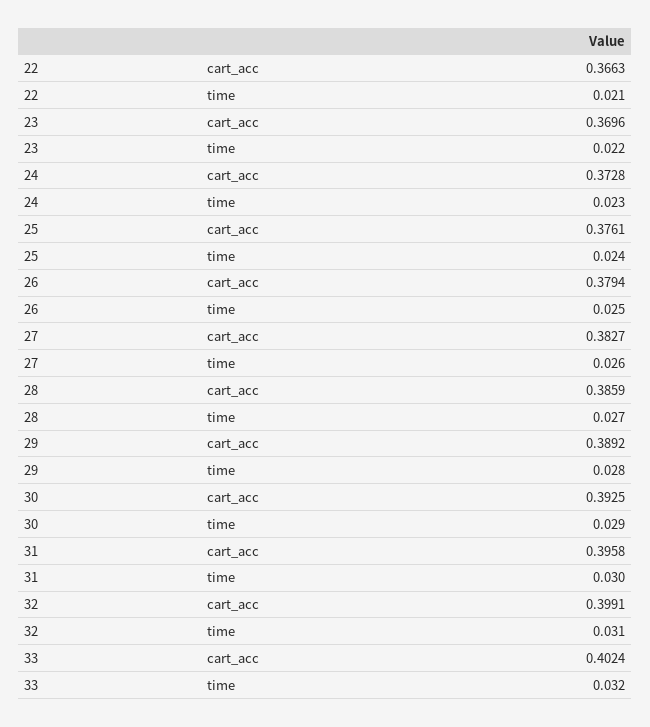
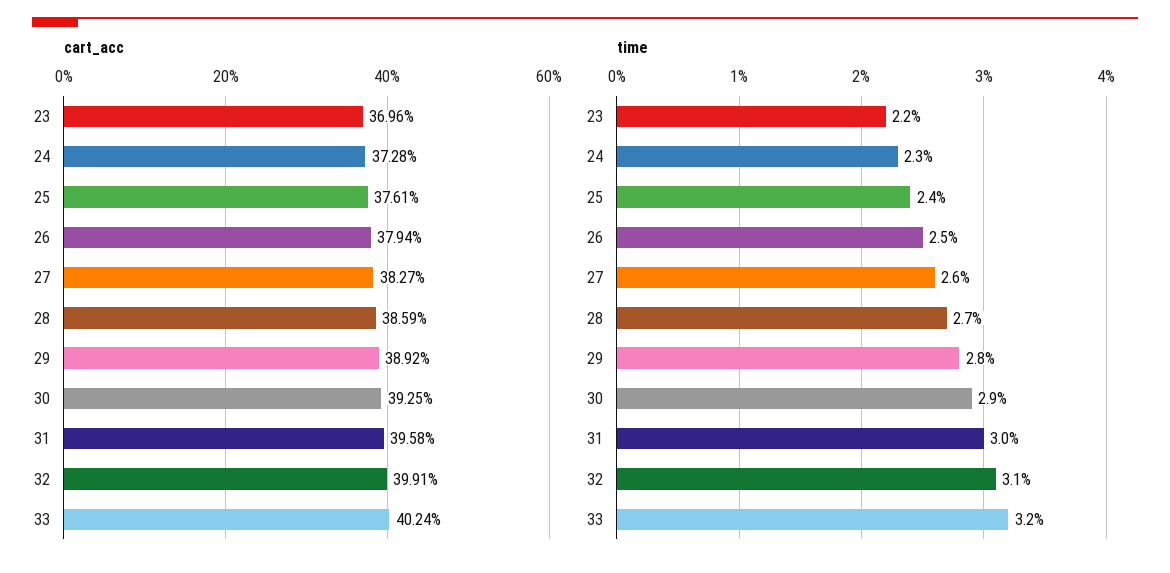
cart_acc, 22: 0.3663 -> none
time, 22: 0.021 -> none

